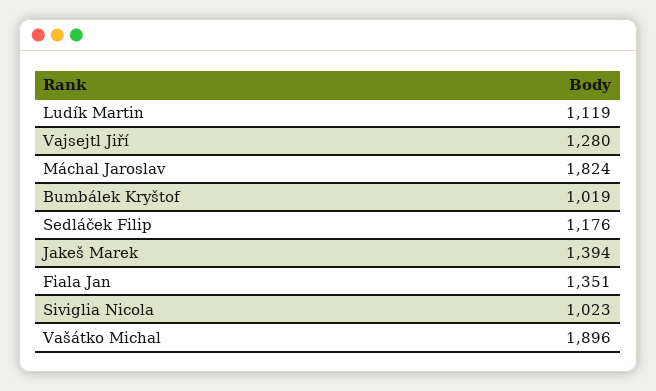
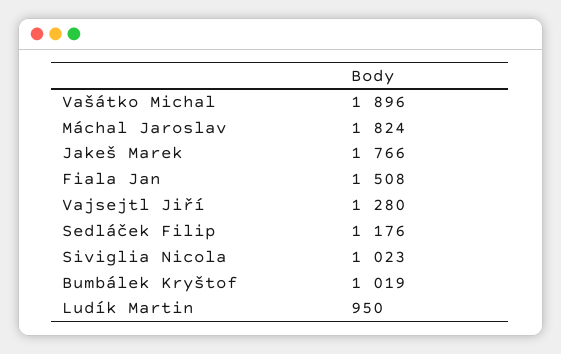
Ludík Martin: 1119 -> 950
Jakeš Marek: 1394 -> 1766
Fiala Jan: 1351 -> 1508

